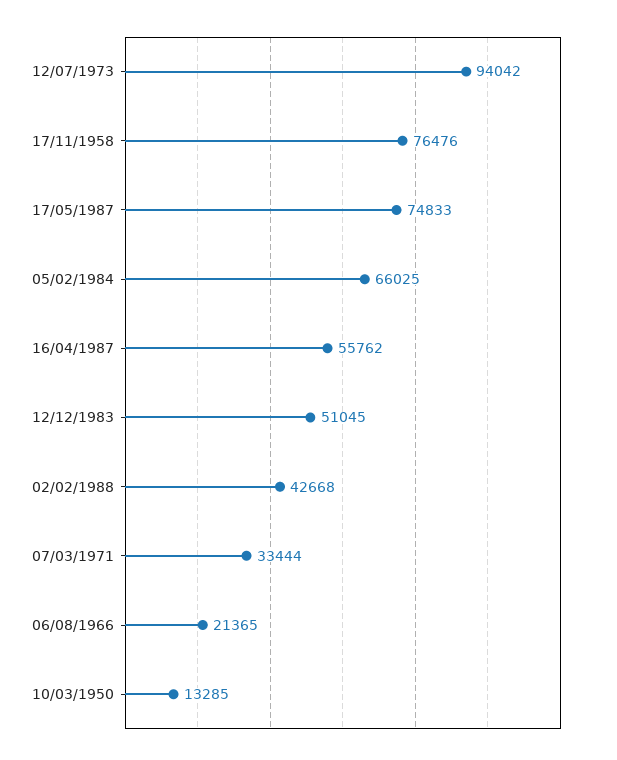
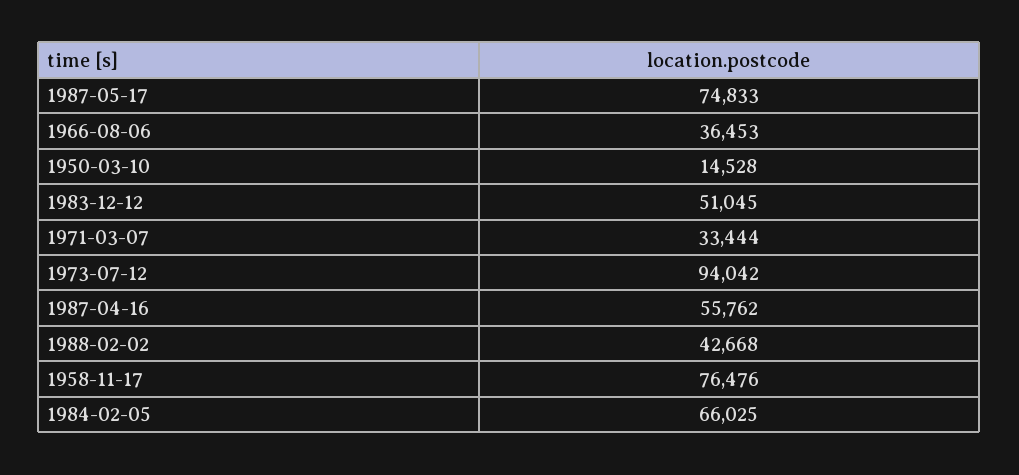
06/08/1966: 21365 -> 36453
10/03/1950: 13285 -> 14528

